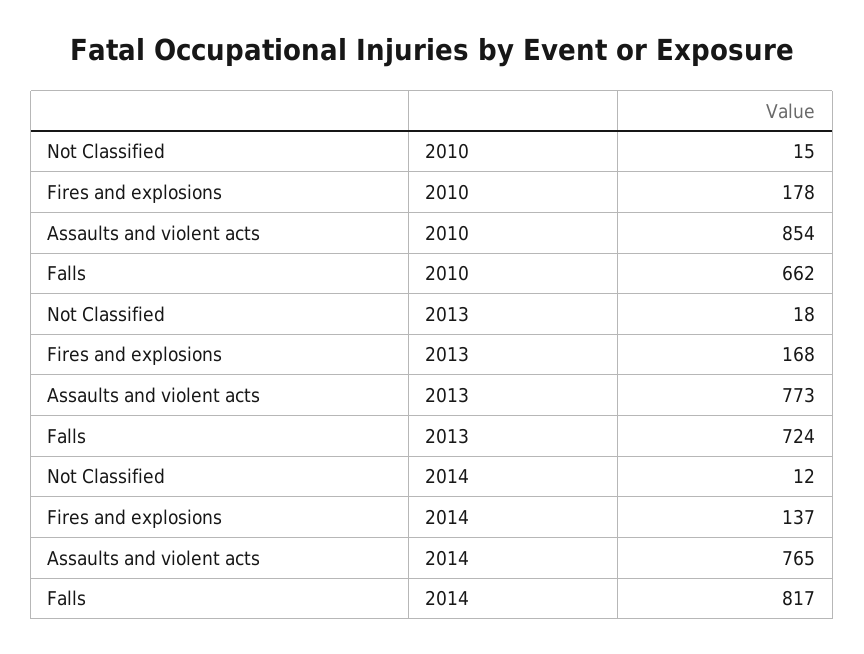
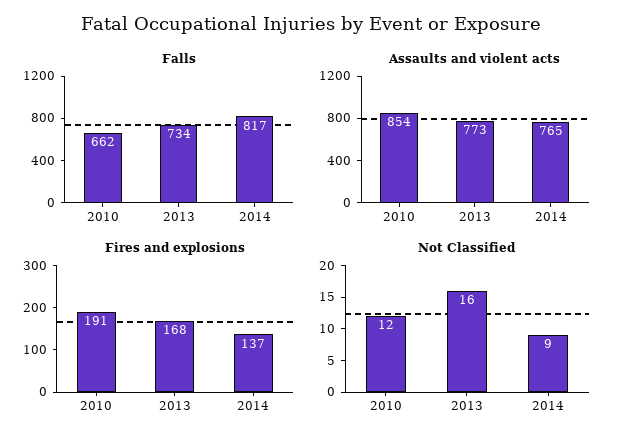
Not Classified, 2010: 15 -> 12
Fires and explosions, 2010: 178 -> 191
Not Classified, 2013: 18 -> 16
Falls, 2013: 724 -> 734
Not Classified, 2014: 12 -> 9

